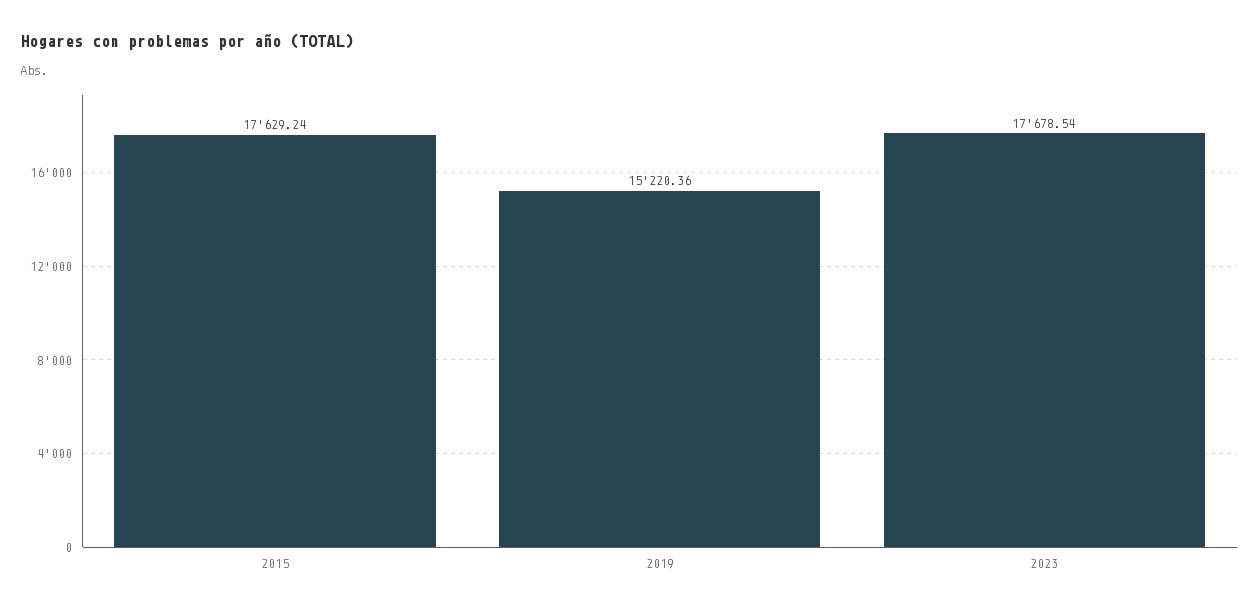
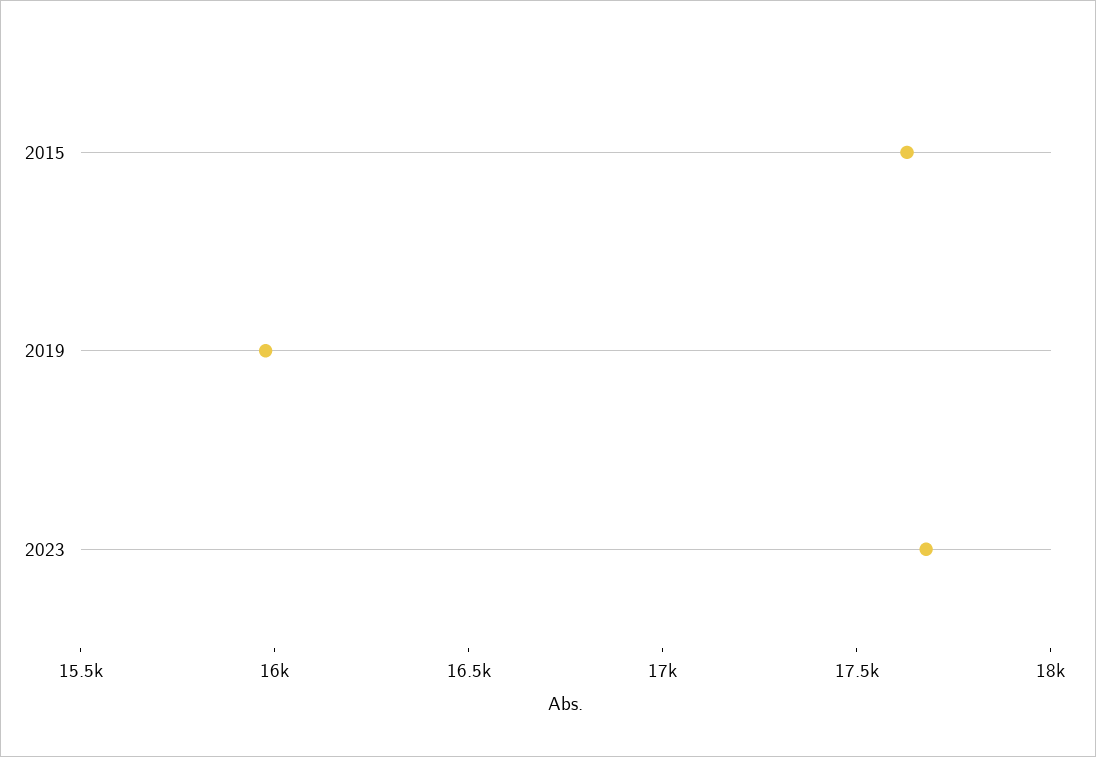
2019: 15220.36 -> 16000

